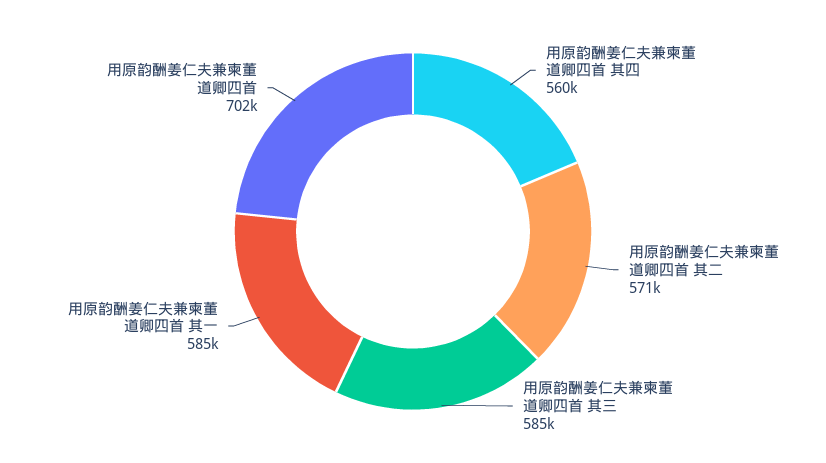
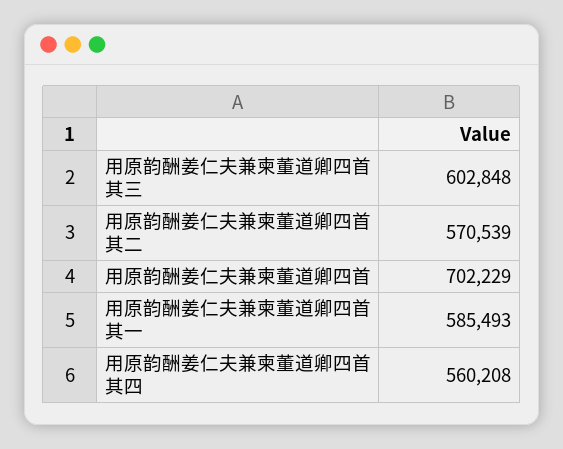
用原韵酬姜仁夫兼柬董道卿四首 其三: 585000 -> 602848

